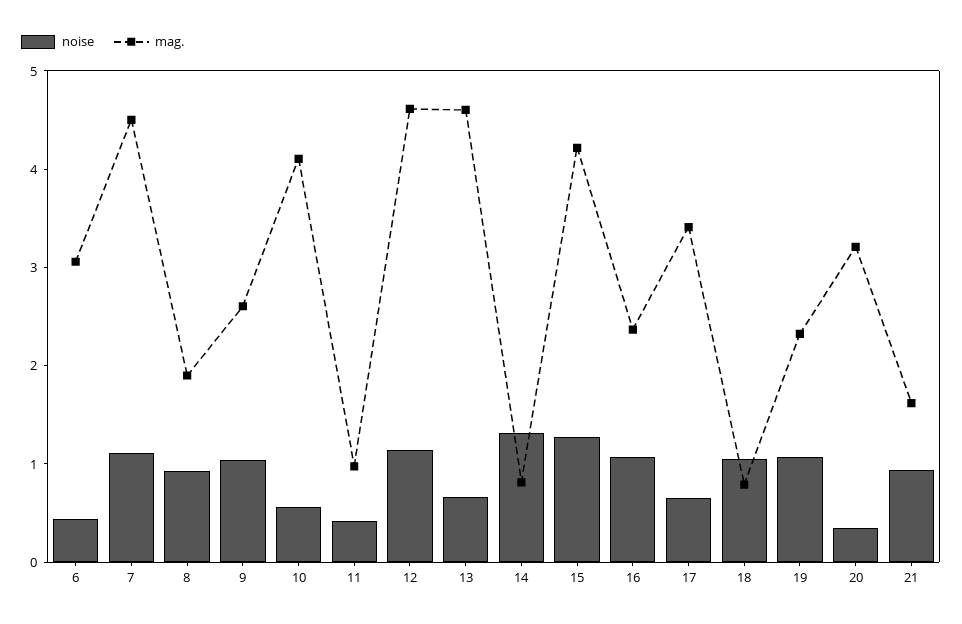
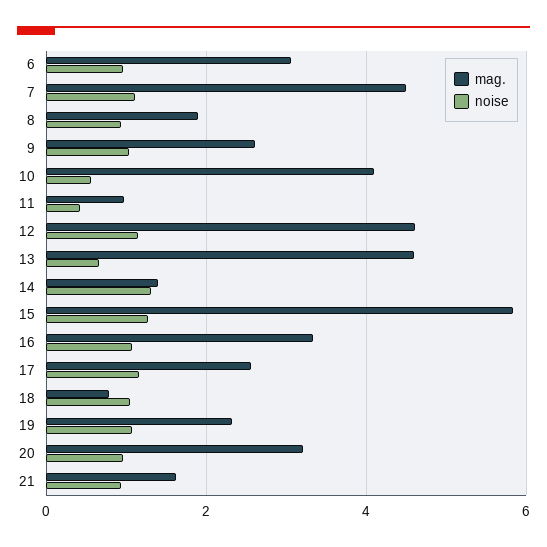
noise, 6: 0.4 -> 1
mag., 14: 0.8 -> 1.4
mag., 15: 4.2 -> 5.8
mag., 16: 2.4 -> 3.4
noise, 17: 0.6 -> 1.2
mag., 17: 3.4 -> 2.6
noise, 20: 0.4 -> 1

